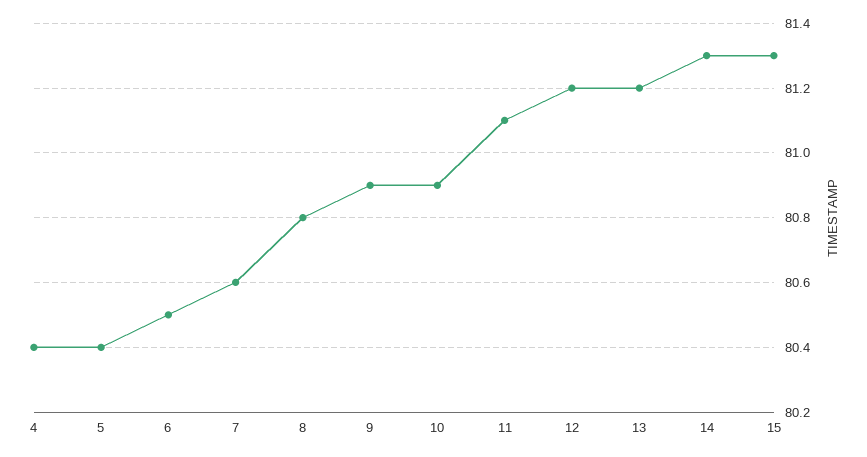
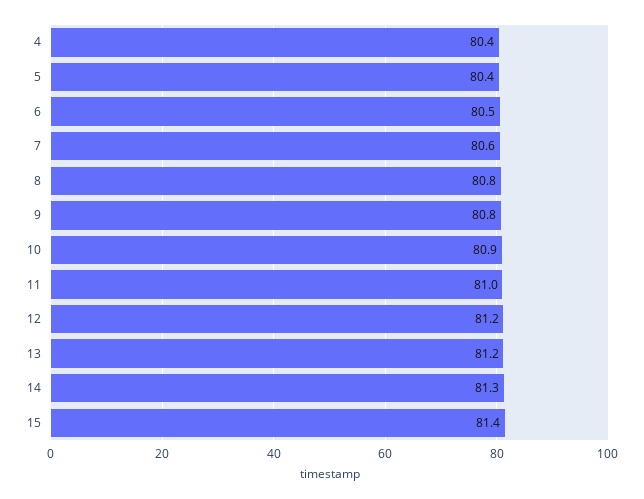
9: 80.9 -> 80.8
11: 81.1 -> 81
15: 81.3 -> 81.4

